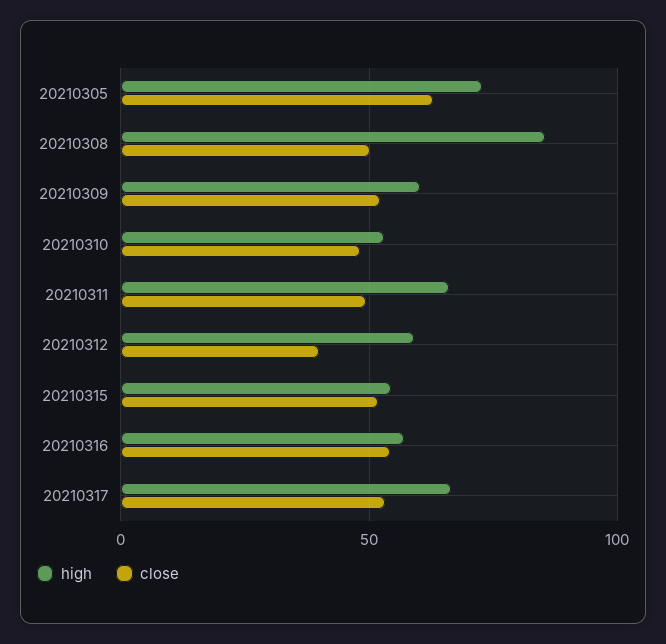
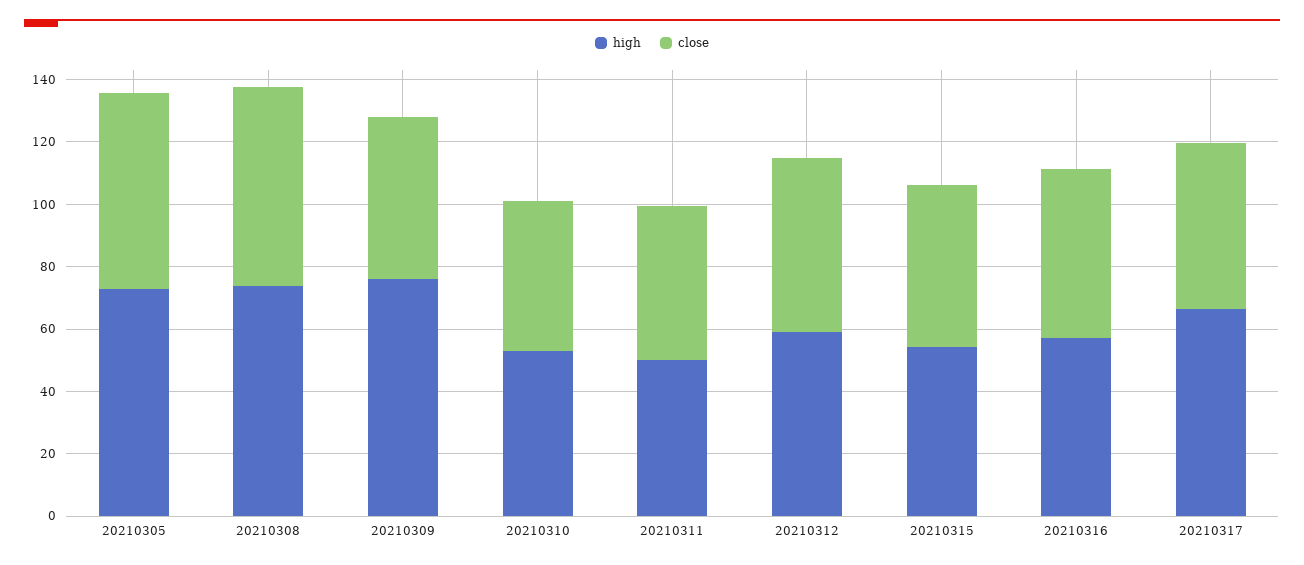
high, 20210308: 85 -> 75
close, 20210308: 50 -> 65
high, 20210309: 60 -> 75
high, 20210311: 65 -> 50
close, 20210312: 40 -> 55

